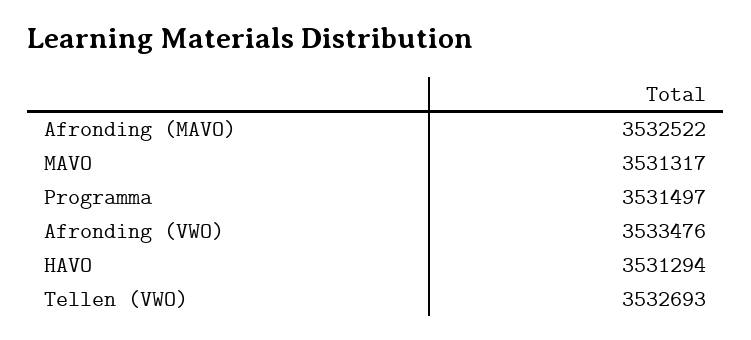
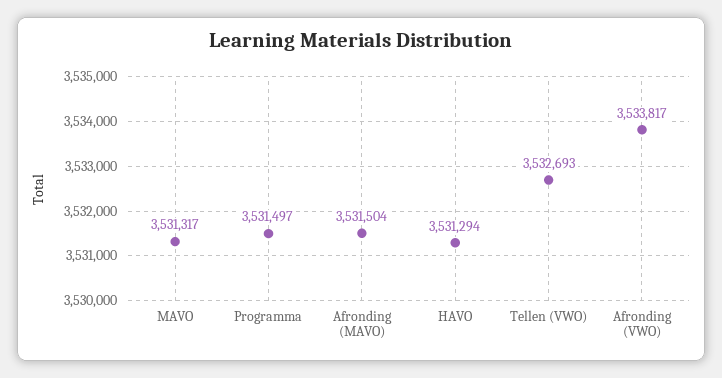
Afronding (MAVO): 3532522 -> 3531504
Afronding (VWO): 3533476 -> 3533817

